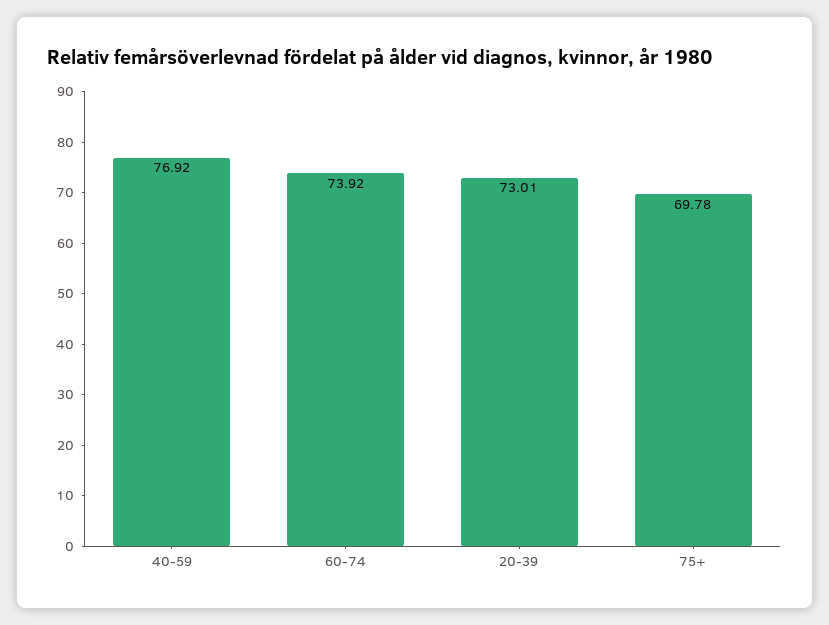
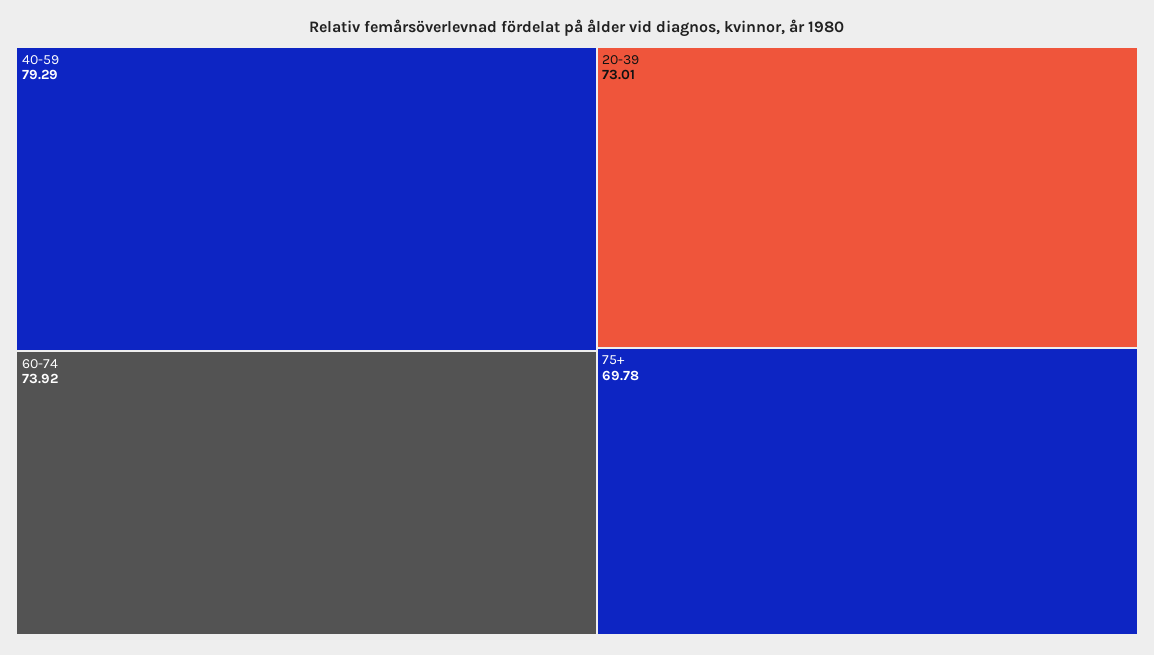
40-59: 76.92 -> 79.29

